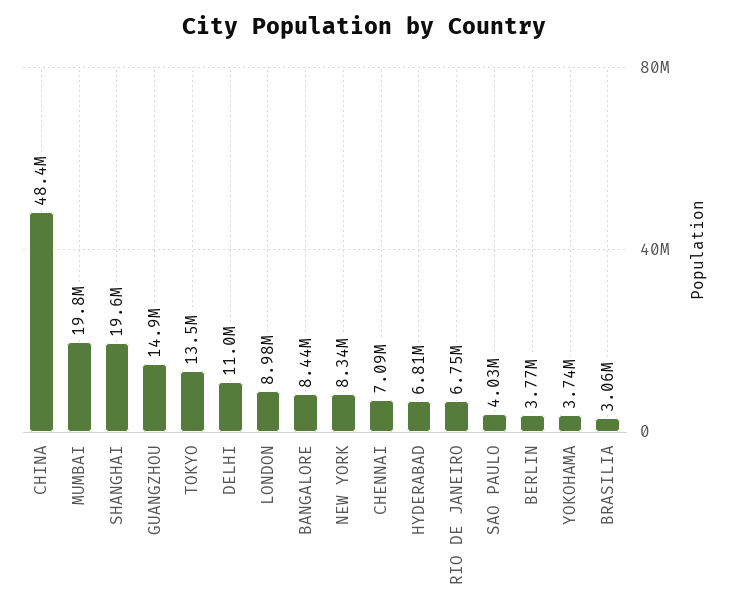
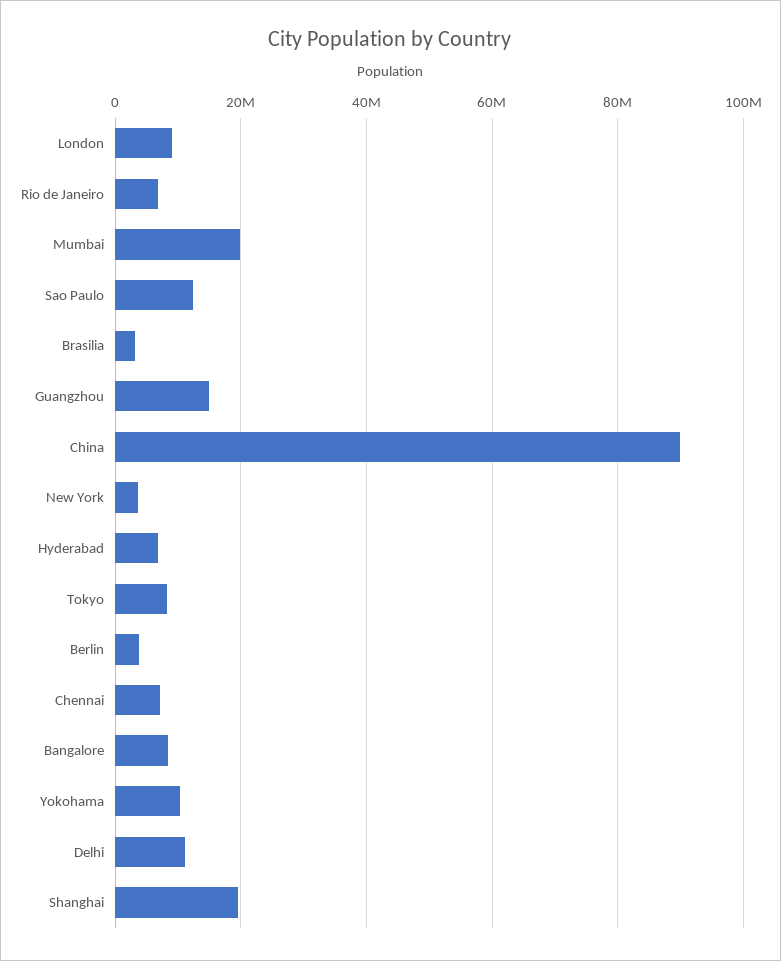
CHINA: 48400000 -> 90000000
TOKYO: 13500000 -> 8000000
NEW YORK: 8340000 -> 4000000
SAO PAULO: 4030000 -> 12000000
YOKOHAMA: 3740000 -> 10000000

